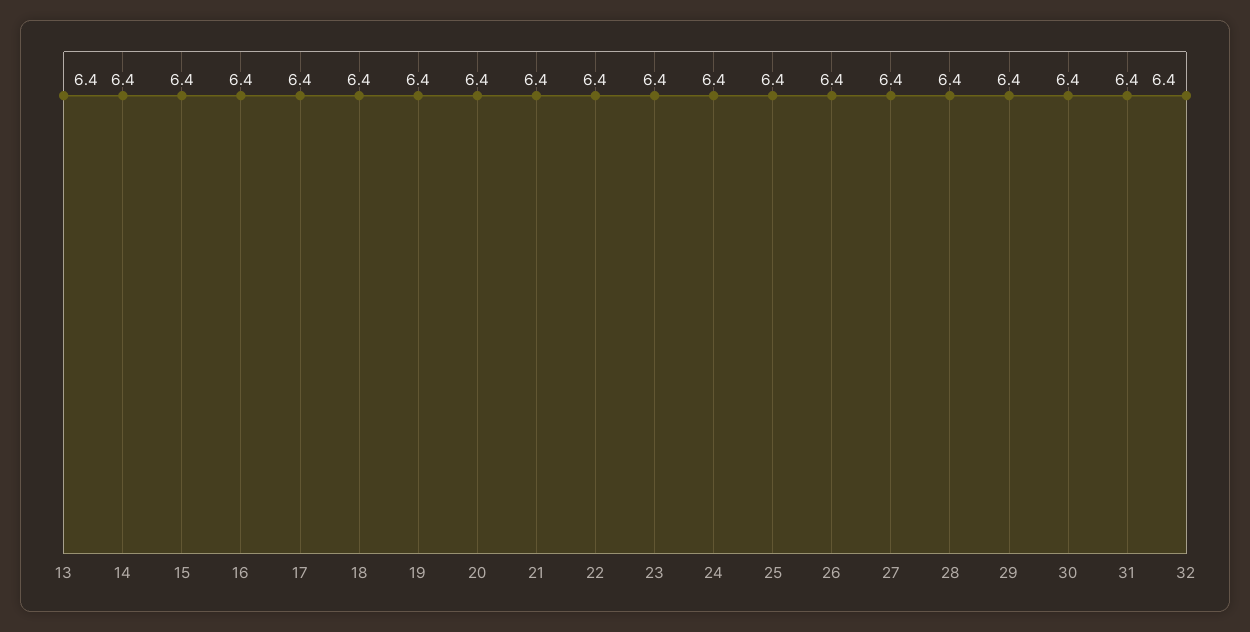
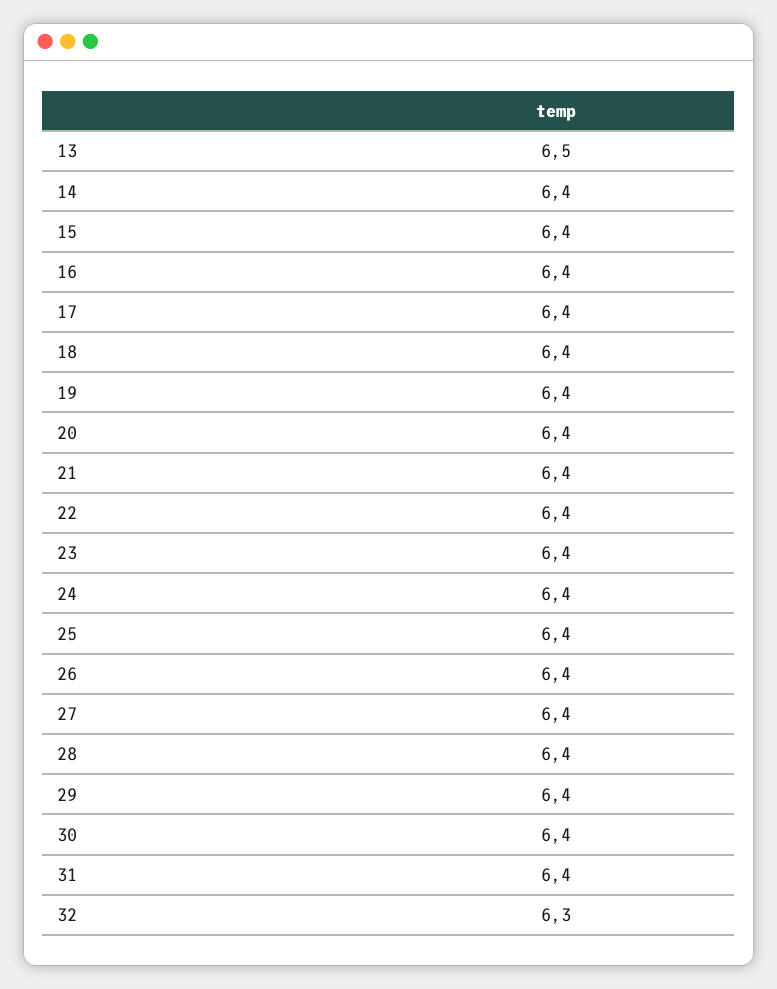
13: 6.4 -> 6.5
32: 6.4 -> 6.3

